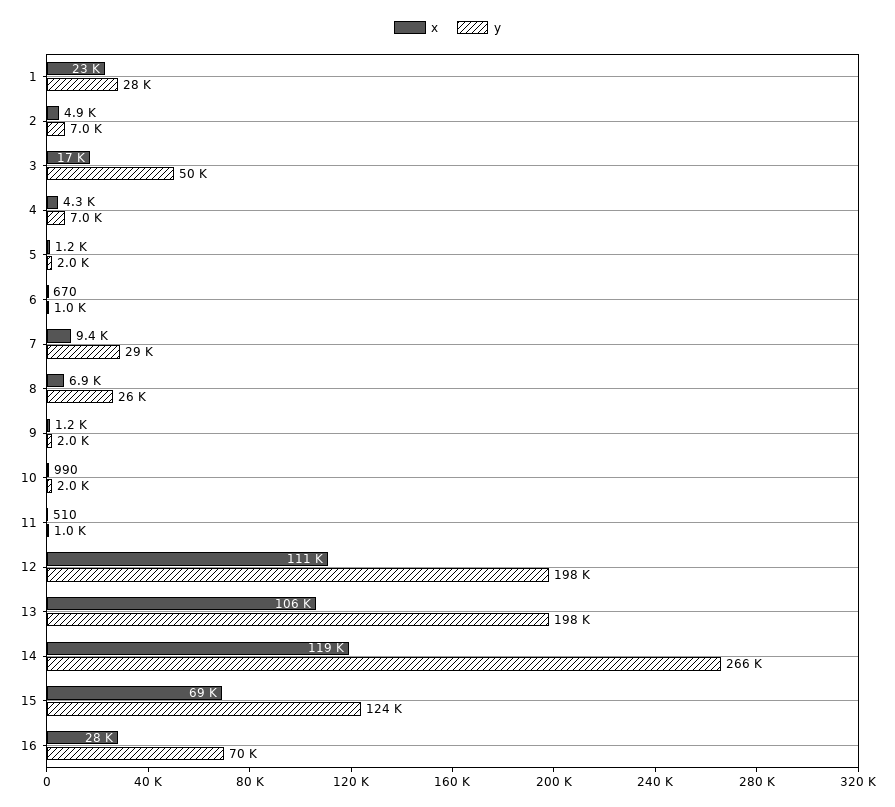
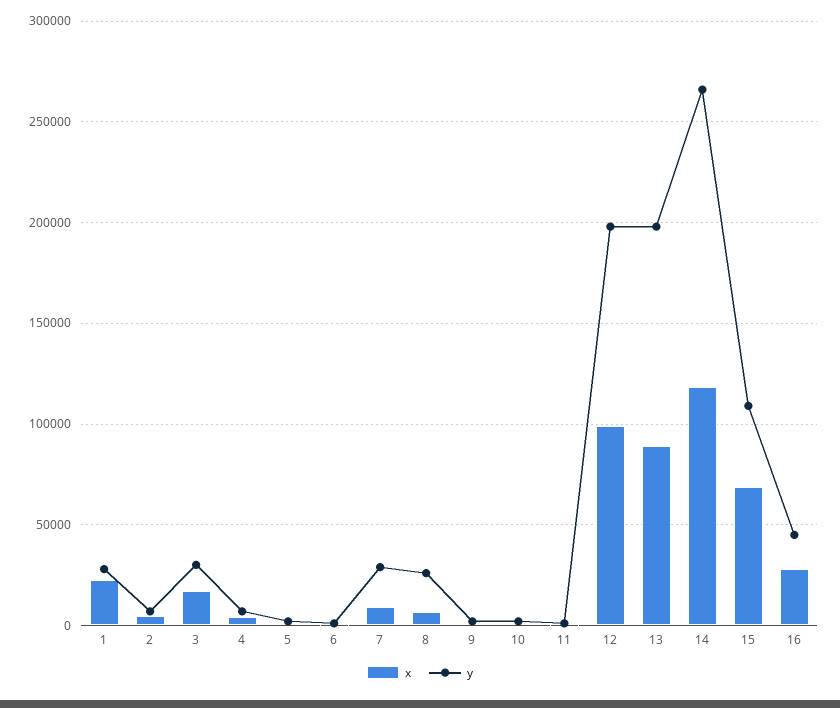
y, 3: 50000 -> 30000
x, 12: 111000 -> 100000
x, 13: 106000 -> 90000
y, 15: 124000 -> 110000
y, 16: 70000 -> 45000

